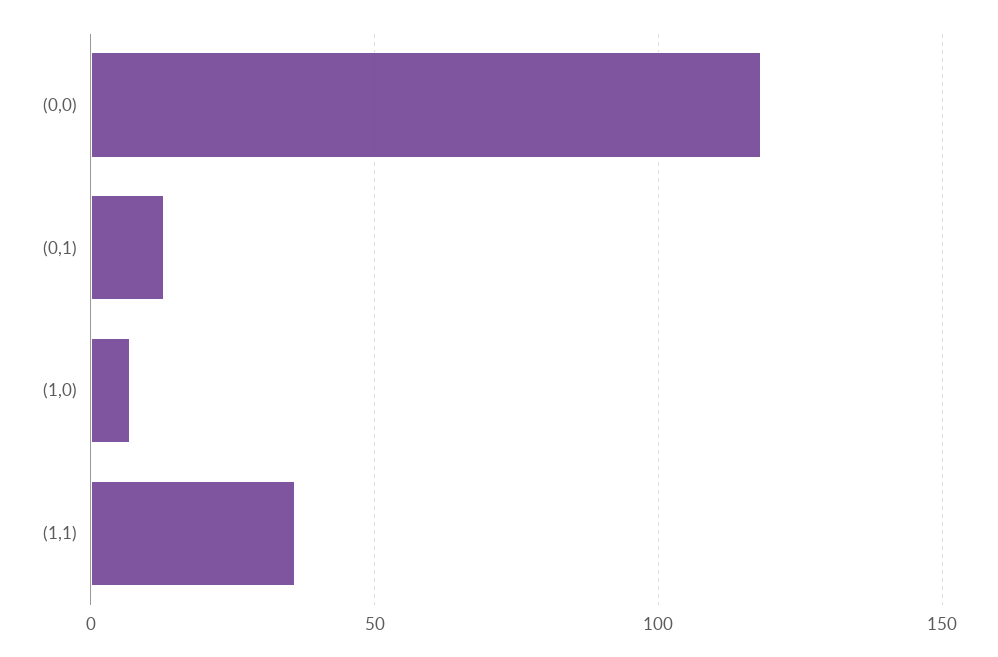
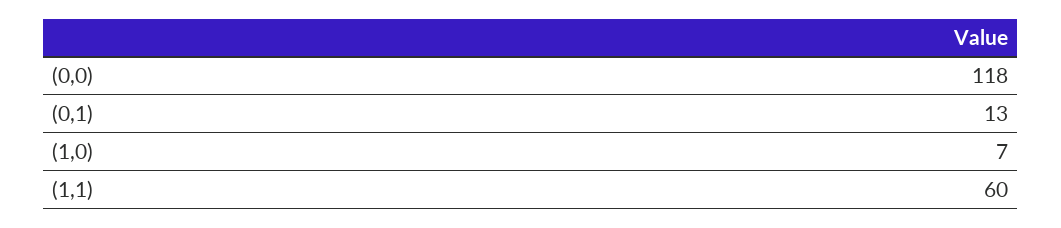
(1,1): 35 -> 60

